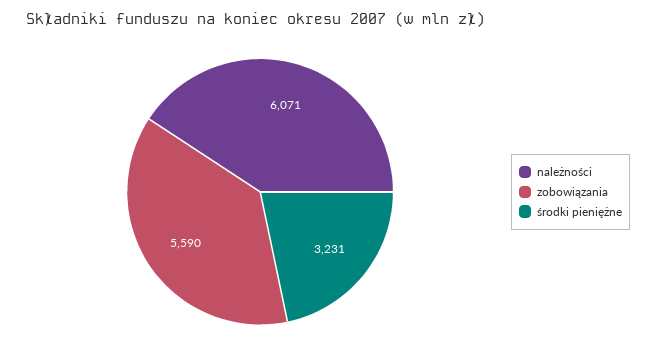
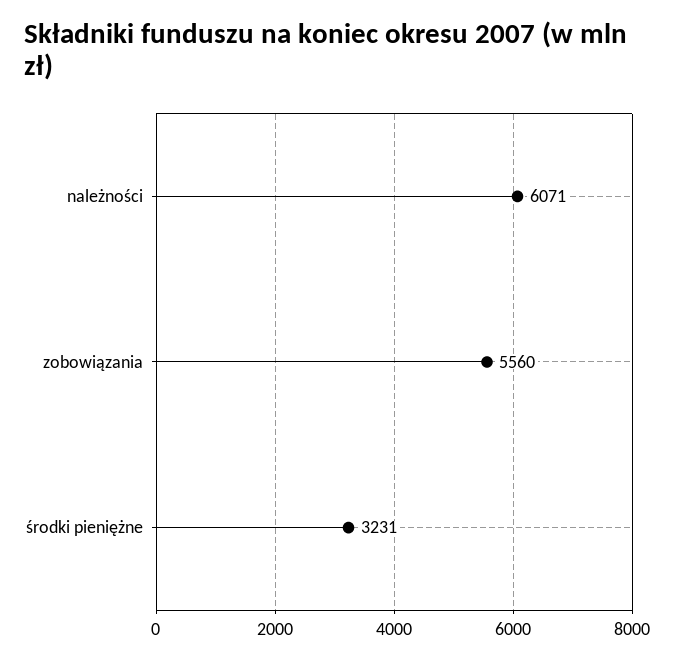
zobowiązania: 5590 -> 5560

